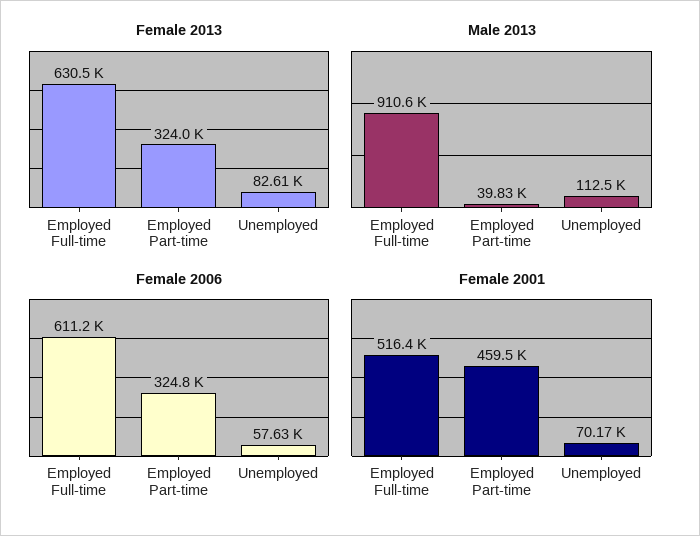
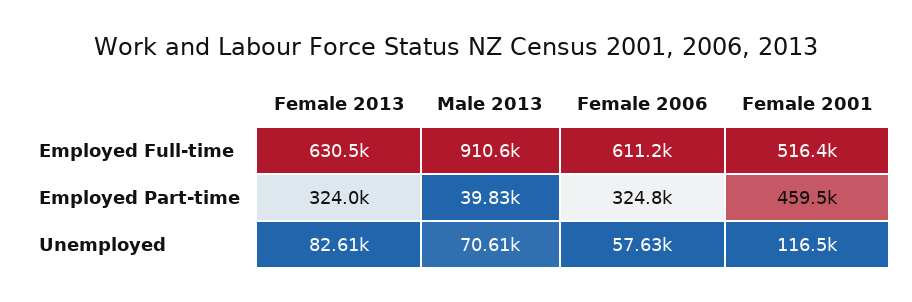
Male 2013, Unemployed: 112500 -> 70610
Female 2001, Unemployed: 70170 -> 116500

